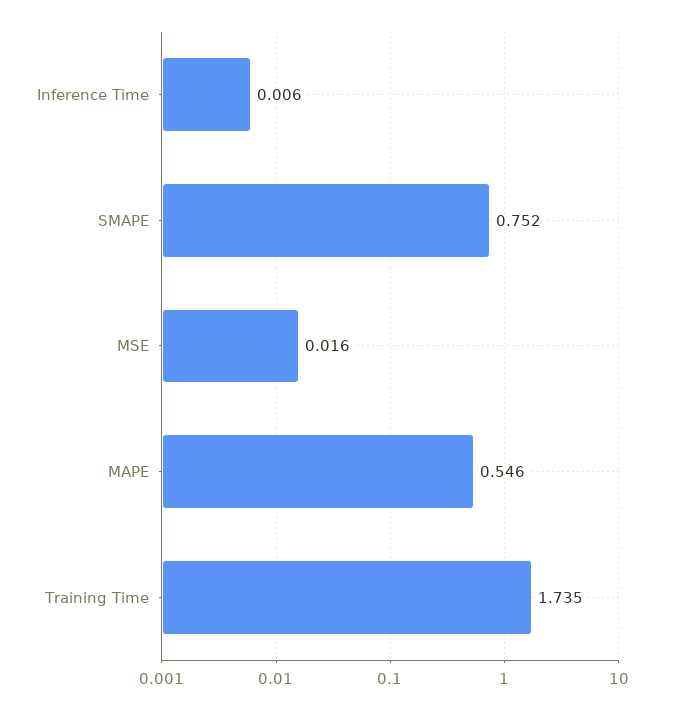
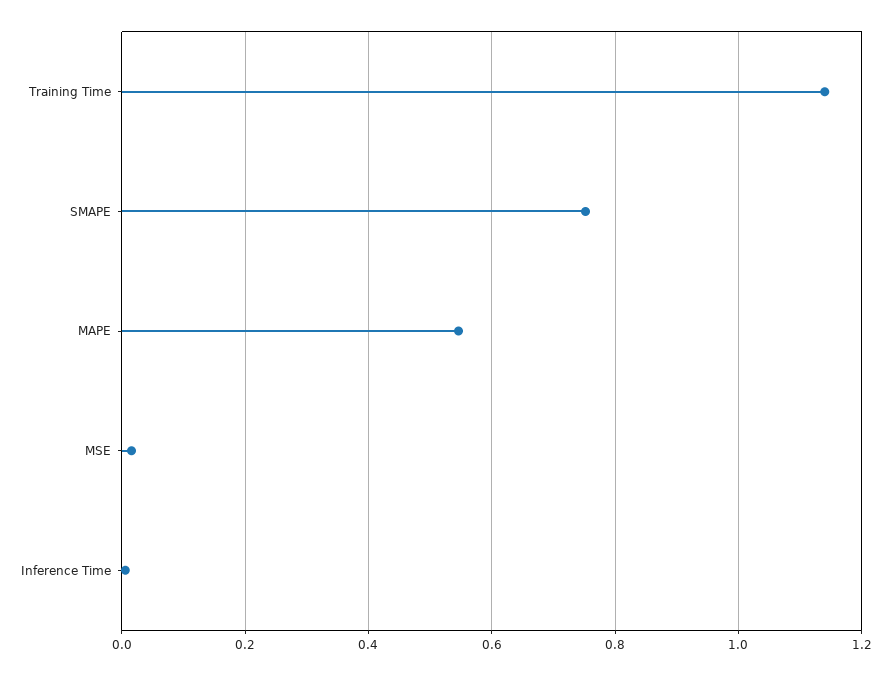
Training Time: 1.735 -> 1.14

